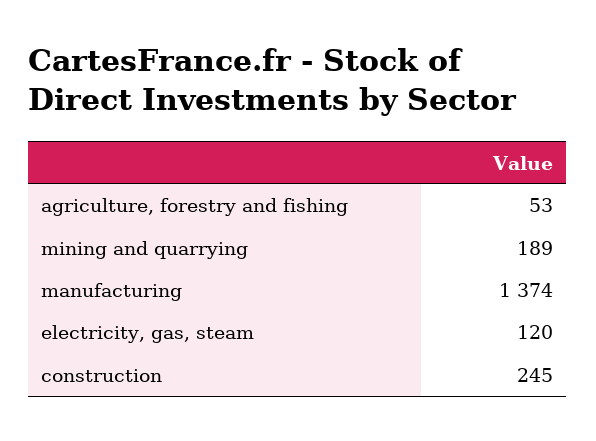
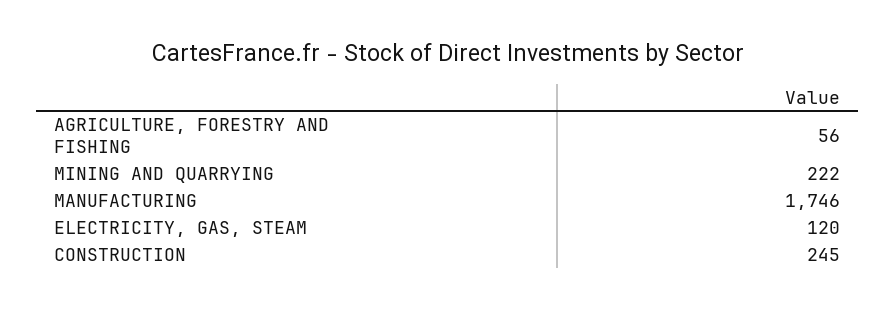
agriculture, forestry and fishing: 53 -> 56
mining and quarrying: 189 -> 222
manufacturing: 1374 -> 1746

